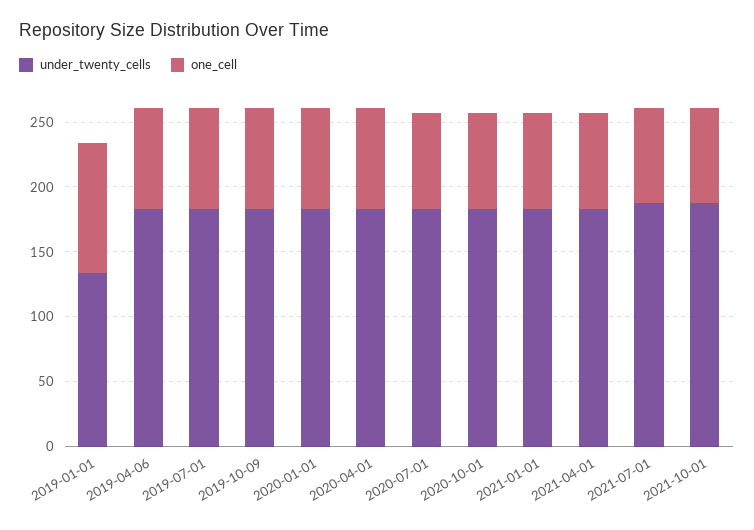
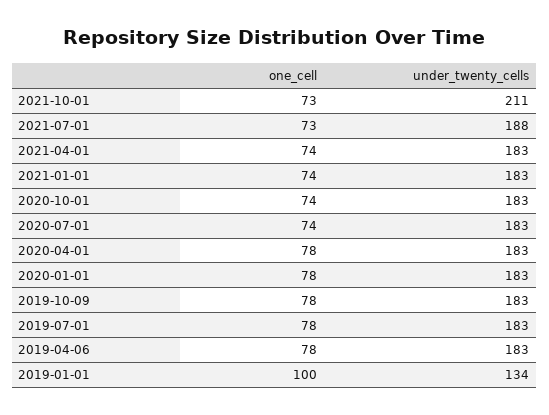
under_twenty_cells, 2021-10-01: 190 -> 211

